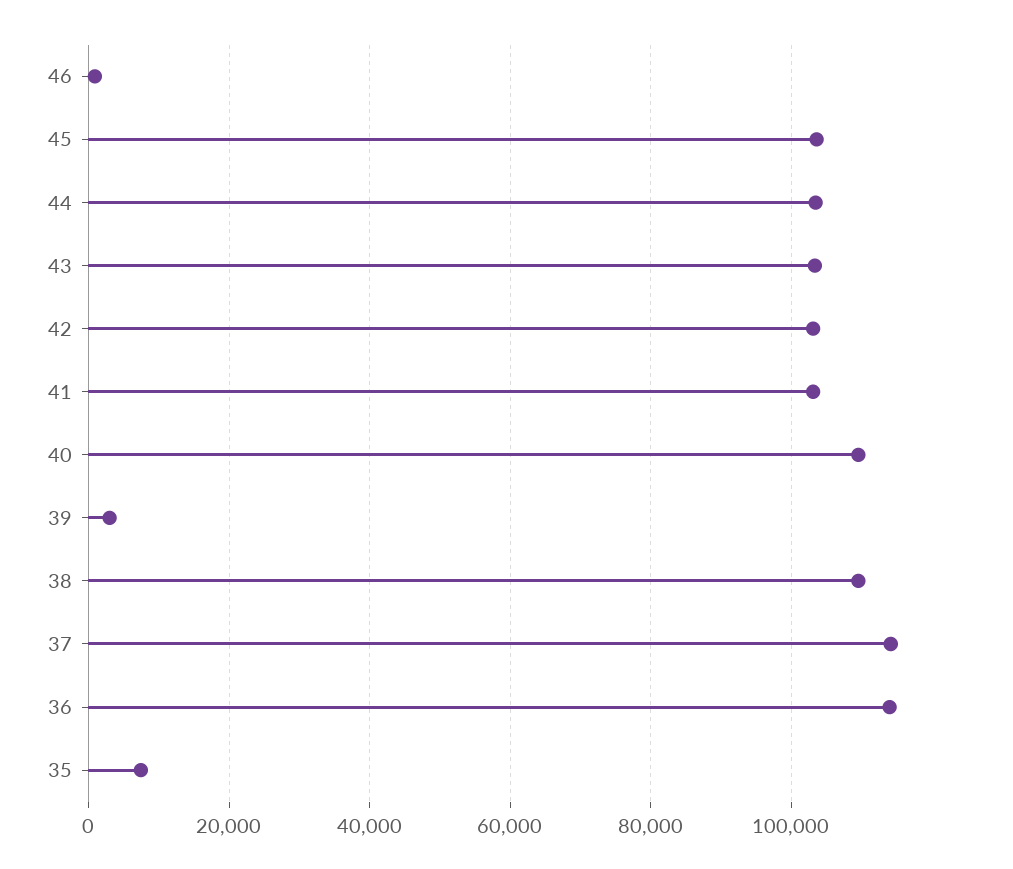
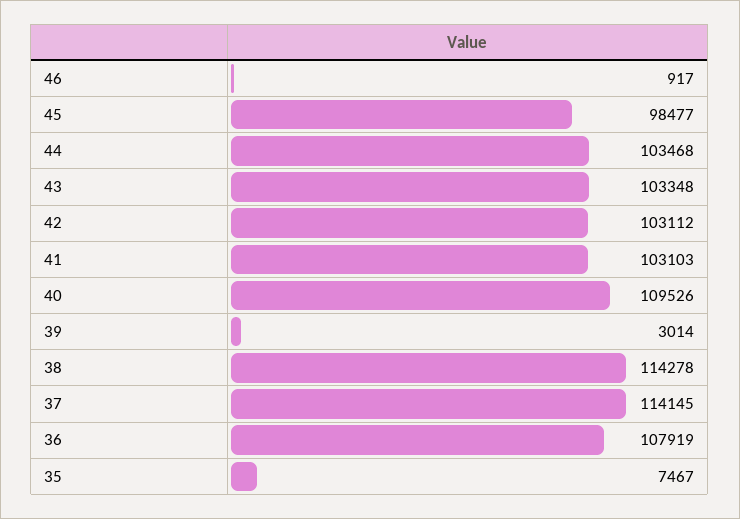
45: 104000 -> 98477
38: 110000 -> 114278
36: 114000 -> 107919

